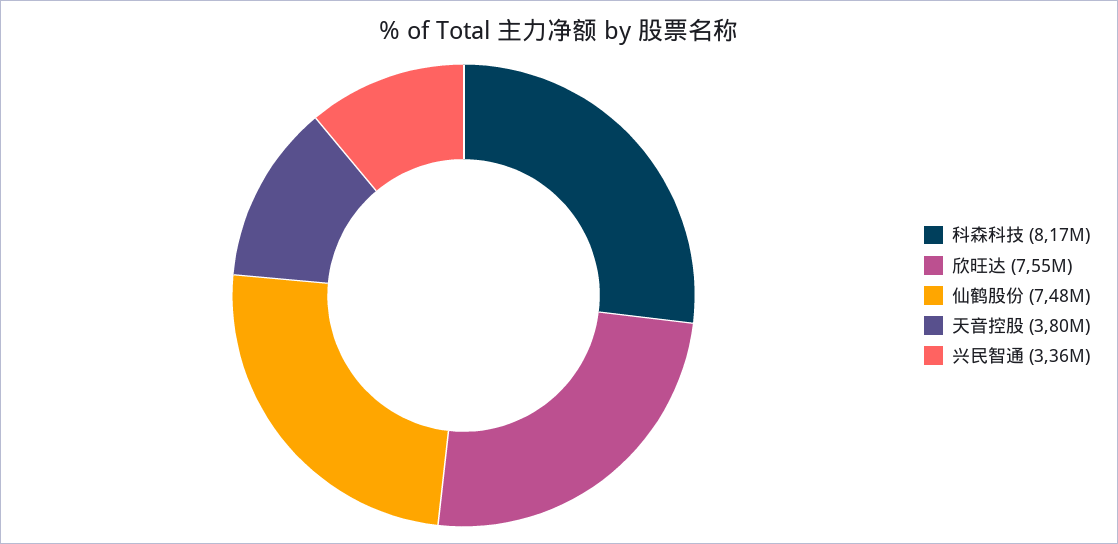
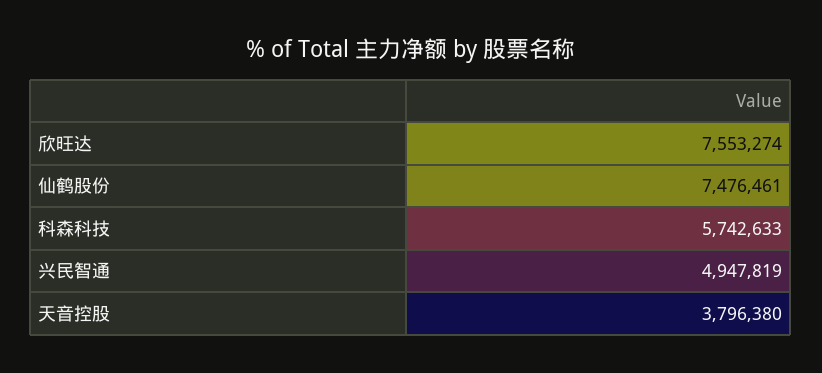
科森科技: 8170000 -> 5742633
兴民智通: 3360000 -> 4947819

